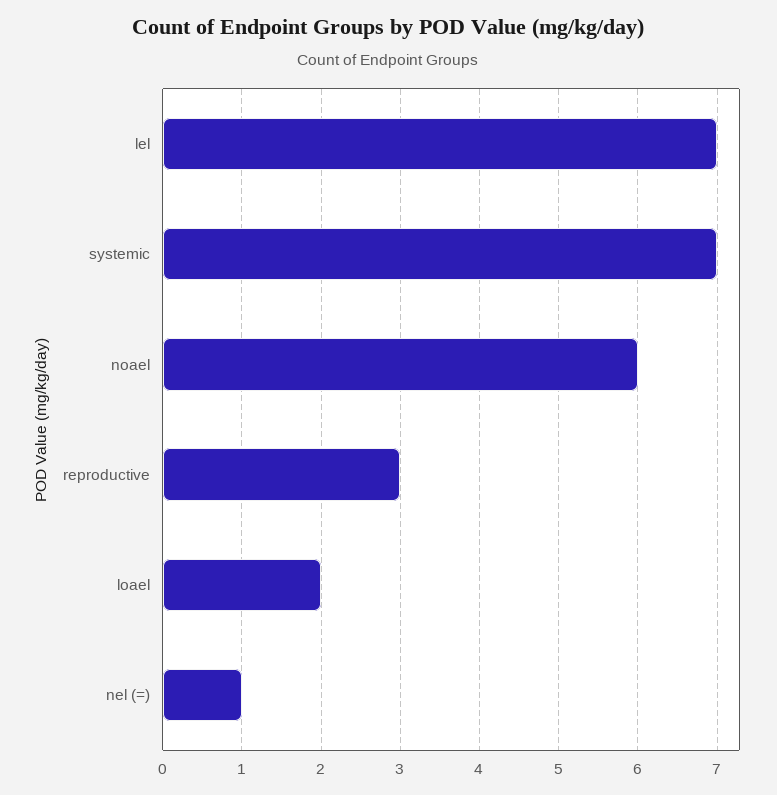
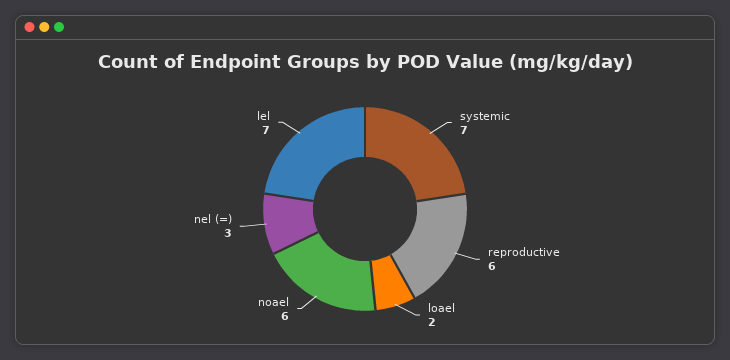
reproductive: 3 -> 6
nel (=): 1 -> 3

